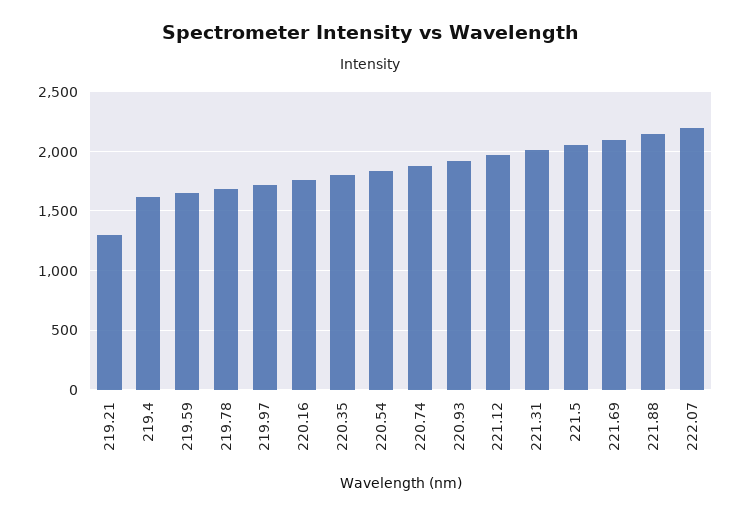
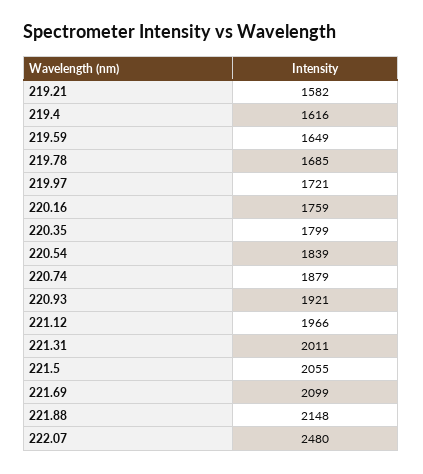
219.21: 1300 -> 1582
222.07: 2200 -> 2480

